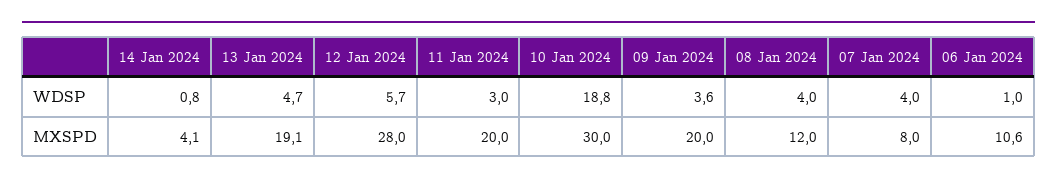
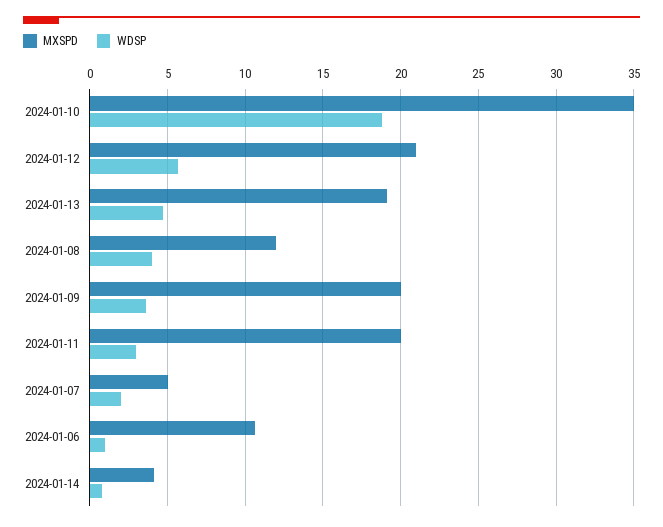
WDSP, 07 Jan 2024: 4 -> 2
MXSPD, 12 Jan 2024: 28 -> 21
MXSPD, 10 Jan 2024: 30 -> 35
MXSPD, 07 Jan 2024: 8 -> 5

